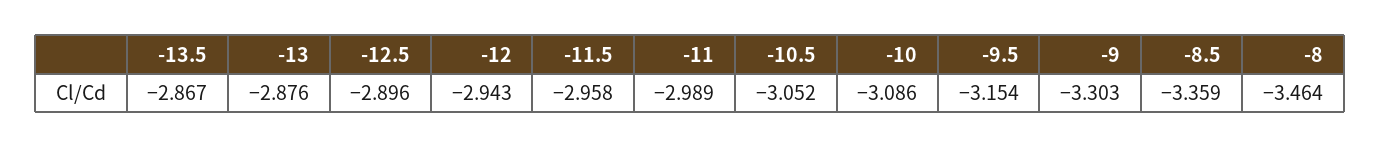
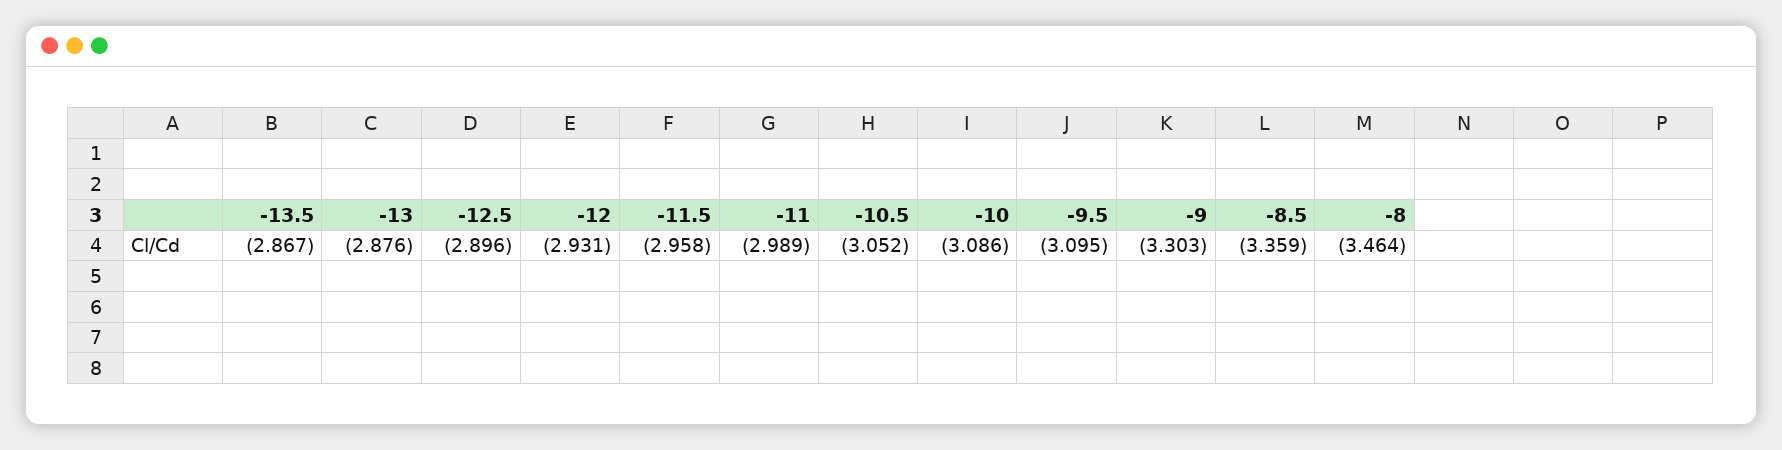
-12: -2.943 -> -2.931
-9.5: -3.154 -> -3.095

